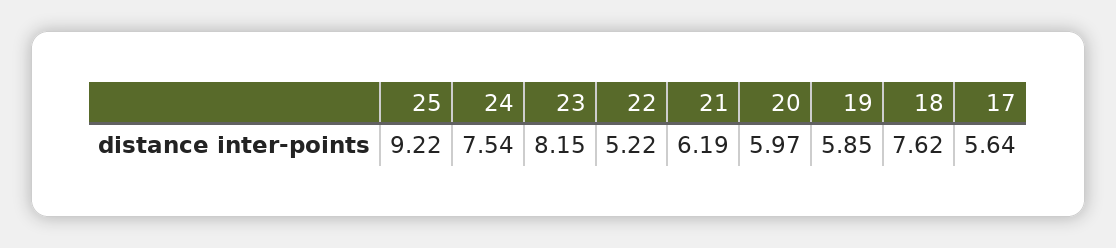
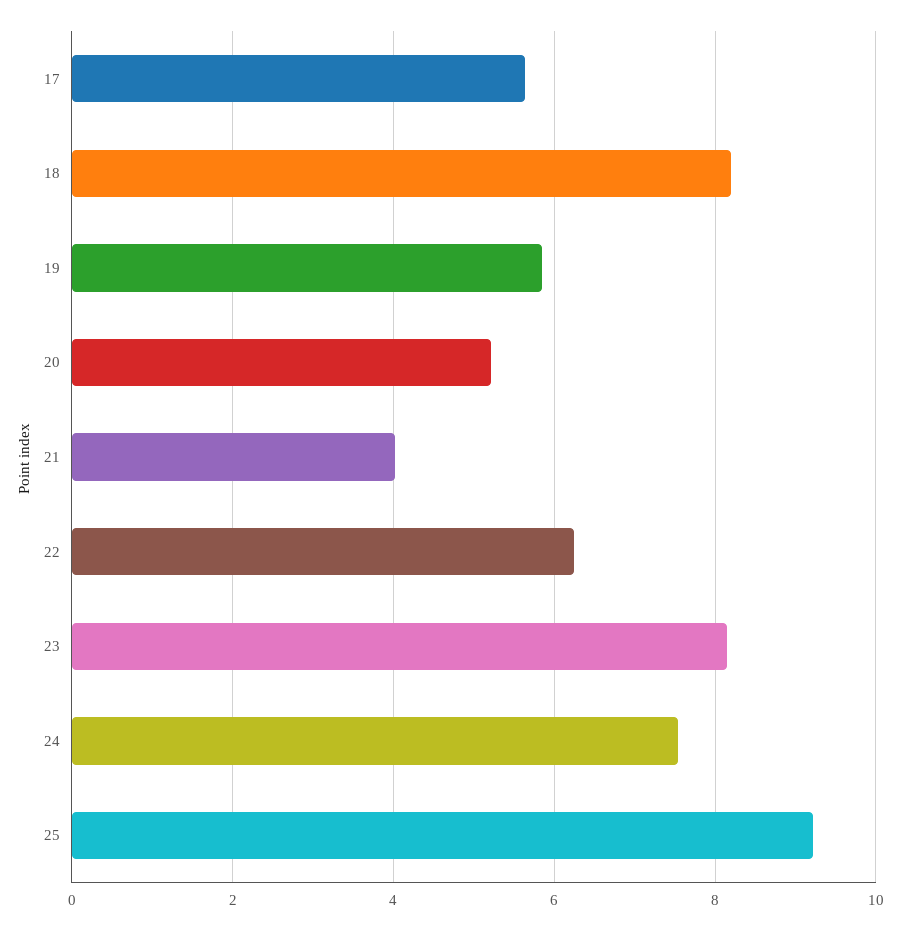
22: 5.22 -> 6.2
21: 6.19 -> 4
20: 5.97 -> 5.2
18: 7.62 -> 8.2

